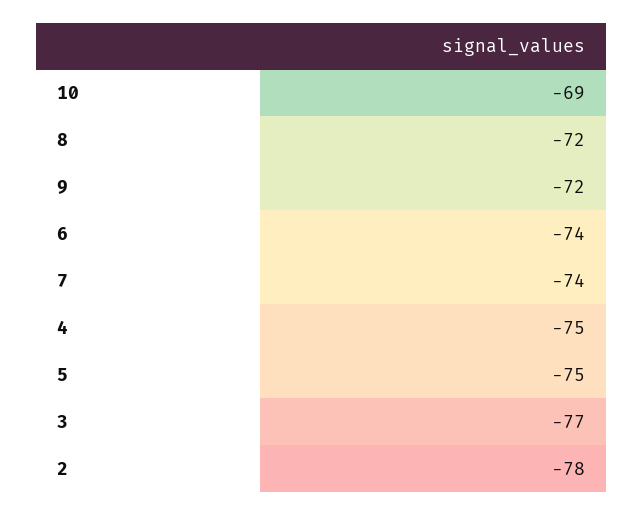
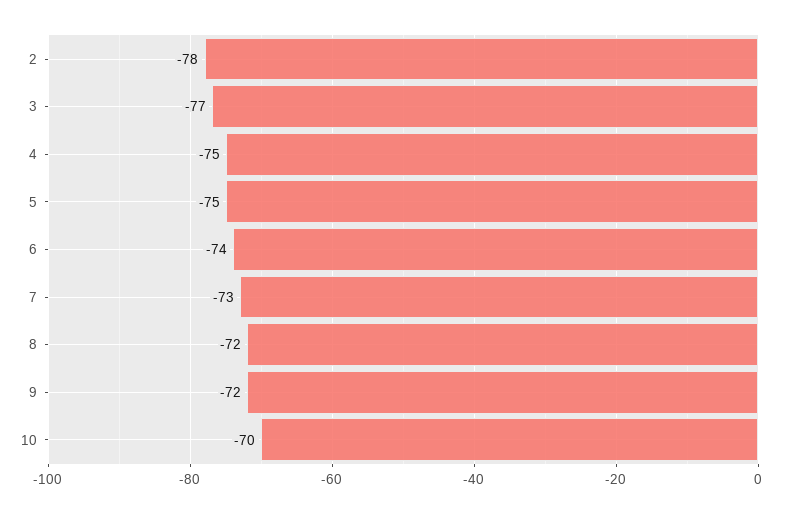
10: -69 -> -70
7: -74 -> -73

